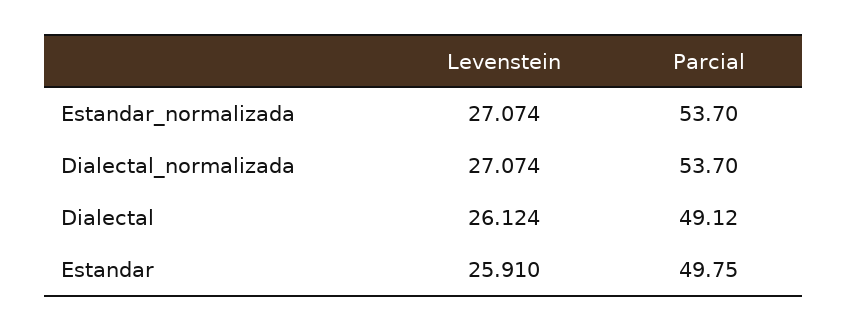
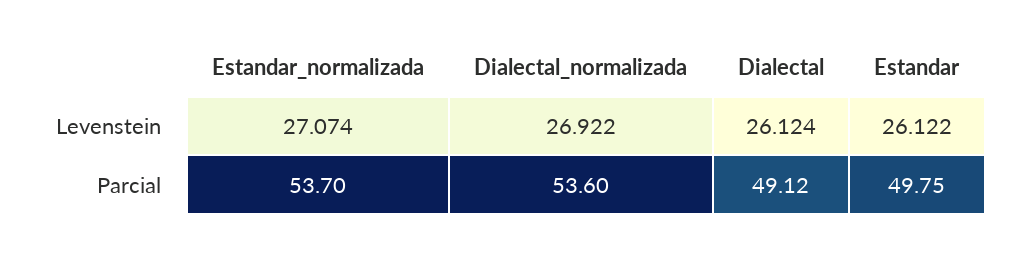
Levenstein, Dialectal_normalizada: 27.074 -> 26.922
Parcial, Dialectal_normalizada: 53.7 -> 53.6
Levenstein, Estandar: 25.91 -> 26.122

